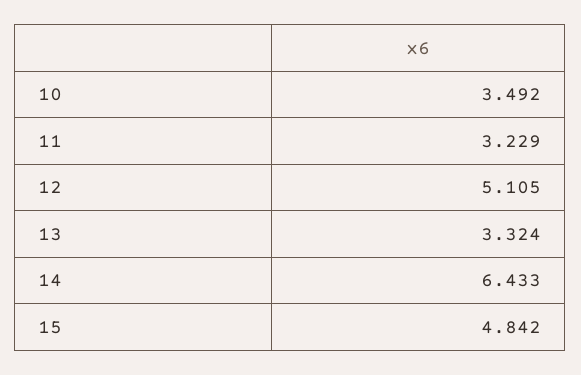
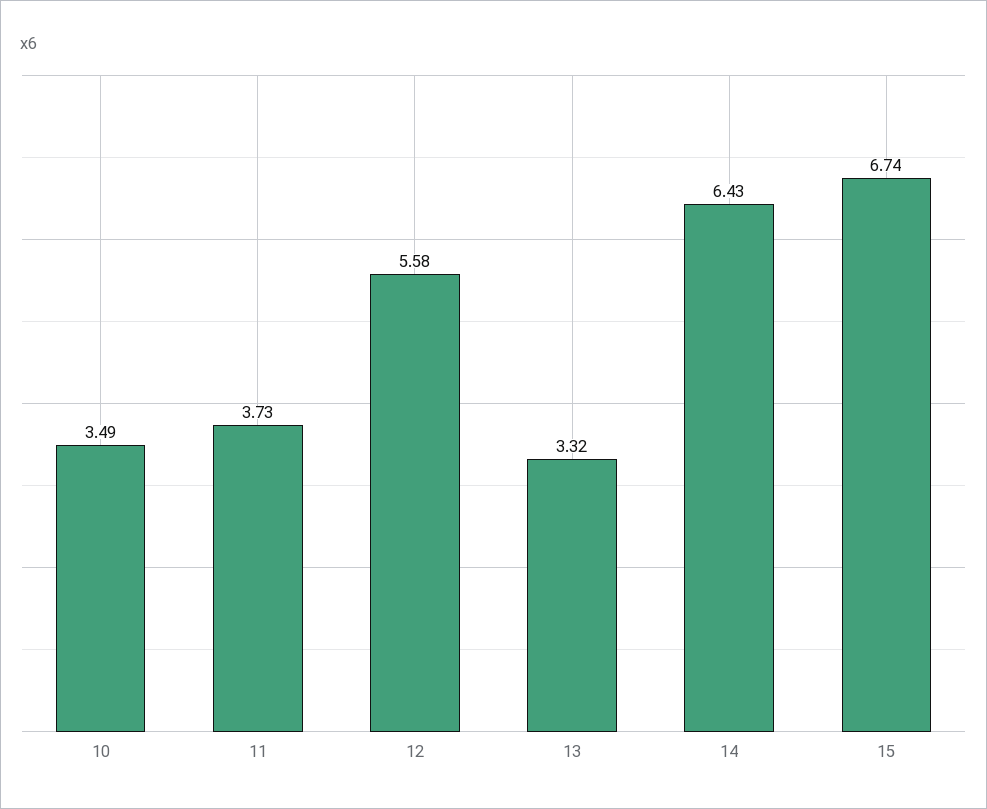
11: 3.229 -> 3.73
12: 5.105 -> 5.58
15: 4.842 -> 6.74

